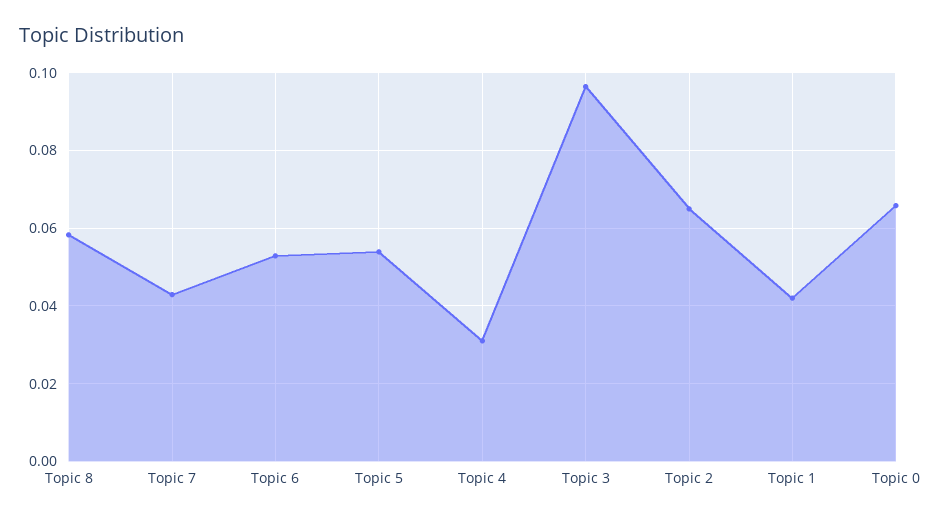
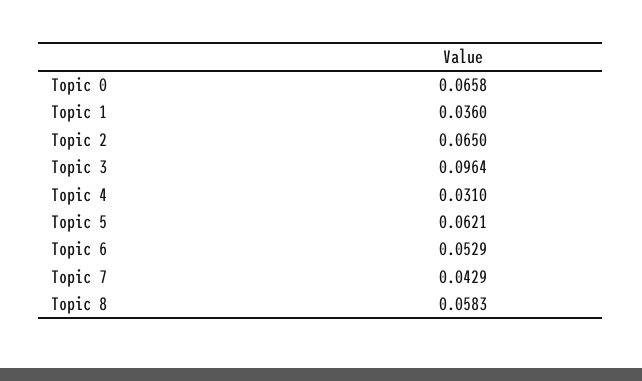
Topic 5: 0.054 -> 0.0621
Topic 1: 0.042 -> 0.036

